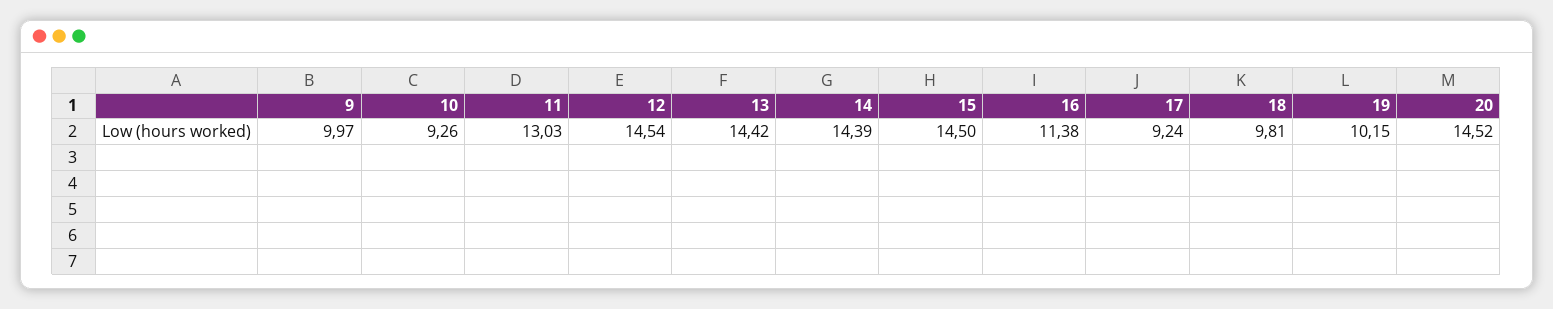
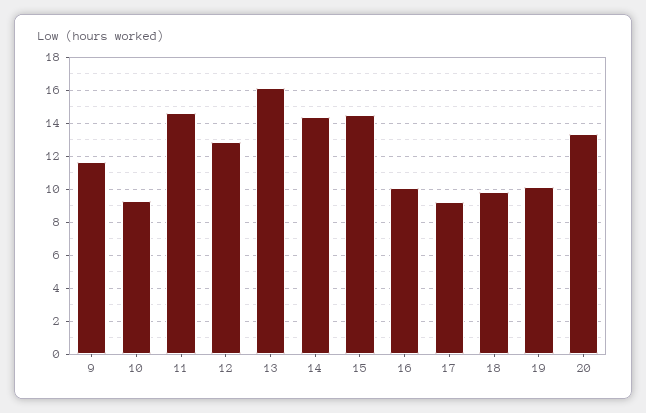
9: 9.97 -> 11.5
11: 13.03 -> 14.5
12: 14.54 -> 13
13: 14.42 -> 16
16: 11.38 -> 10
20: 14.52 -> 13.5

